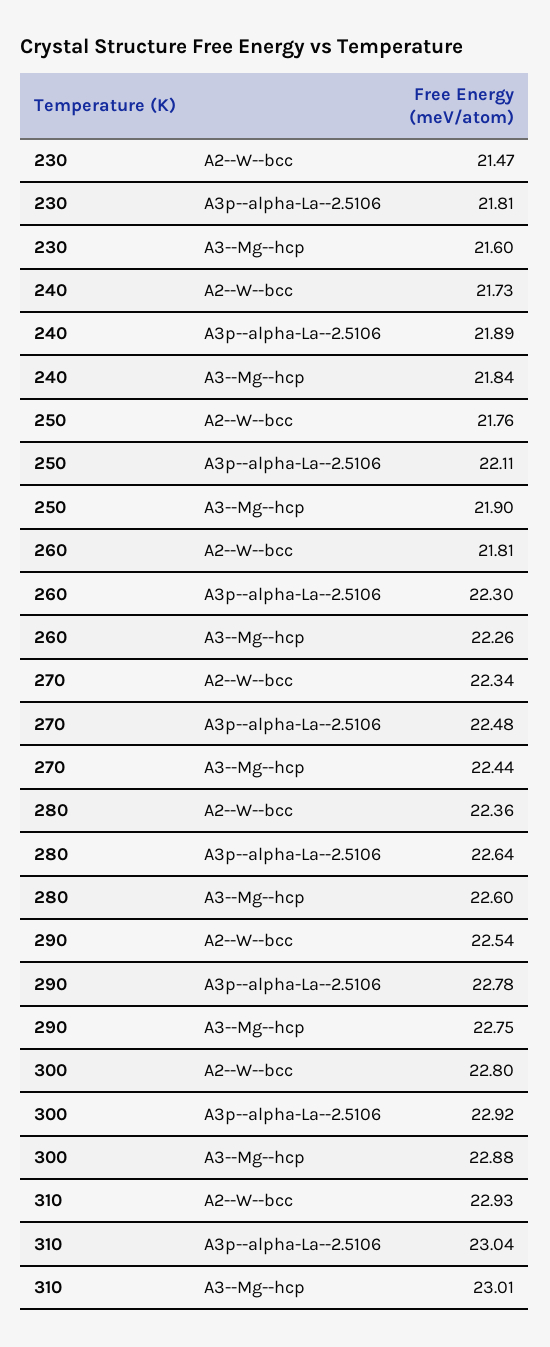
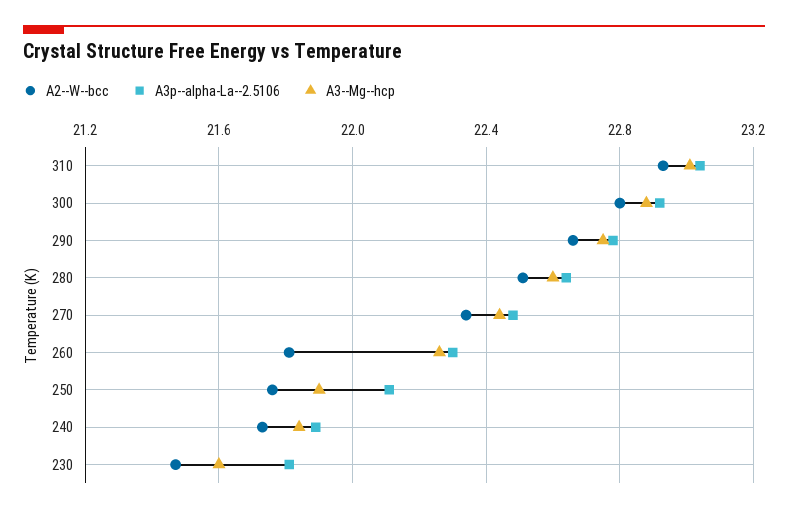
A2--W--bcc, 280: 22.36 -> 22.5
A2--W--bcc, 290: 22.54 -> 22.65

